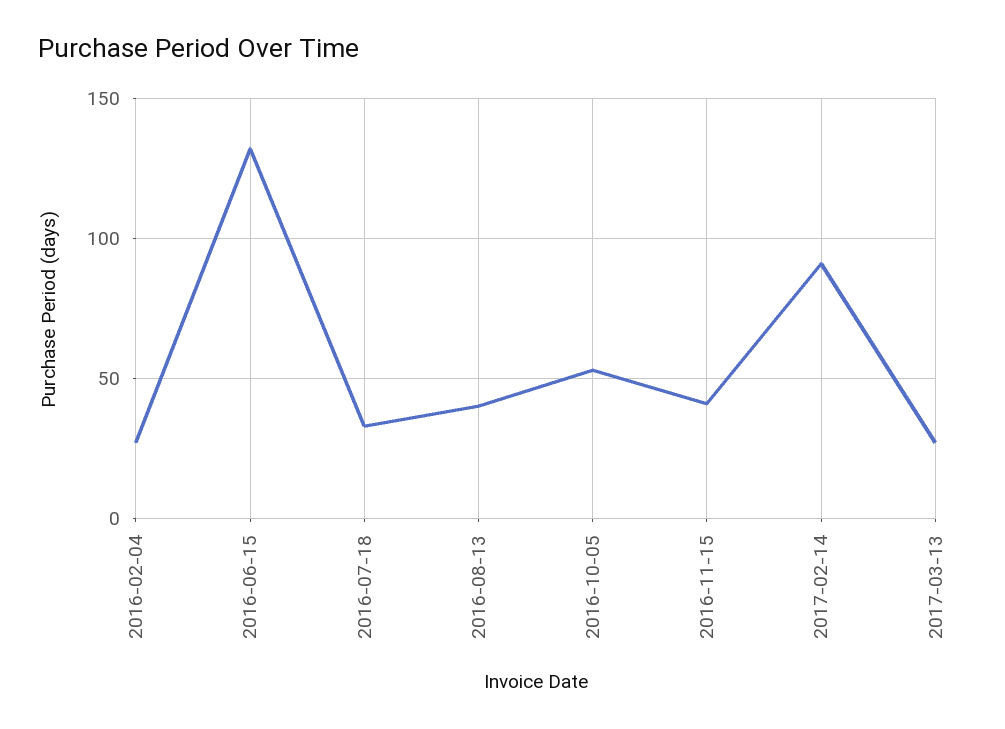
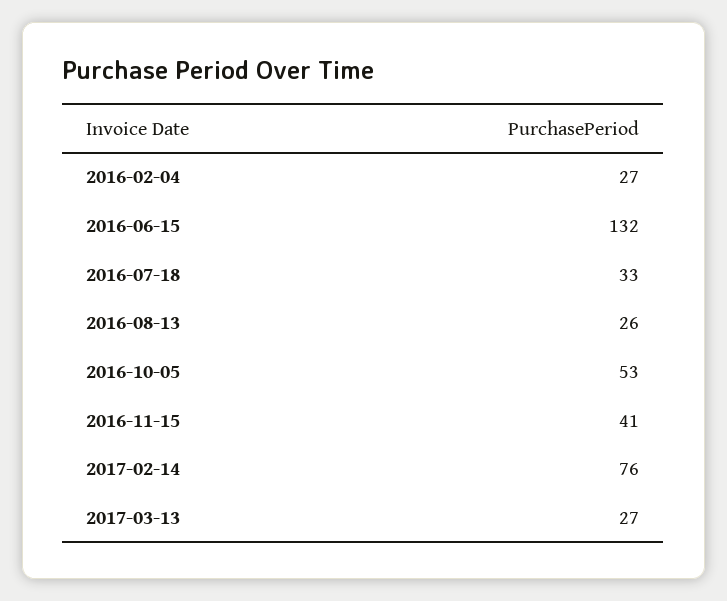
2016-08-13: 40 -> 26
2017-02-14: 90 -> 76

